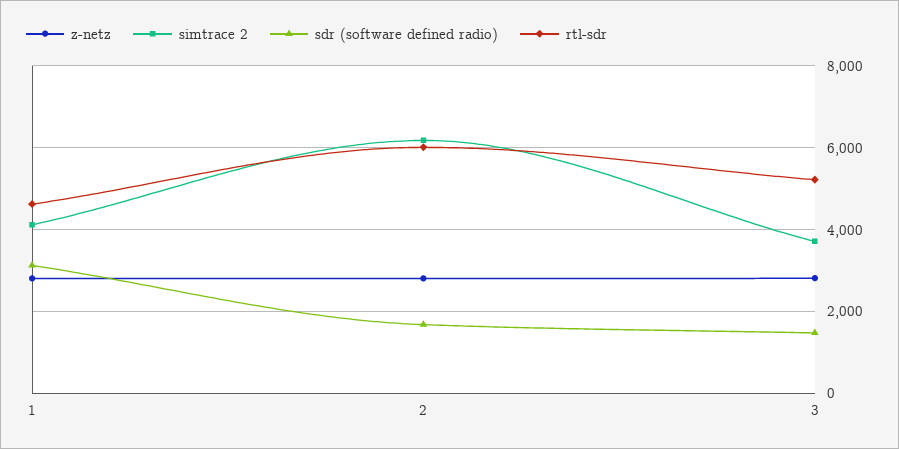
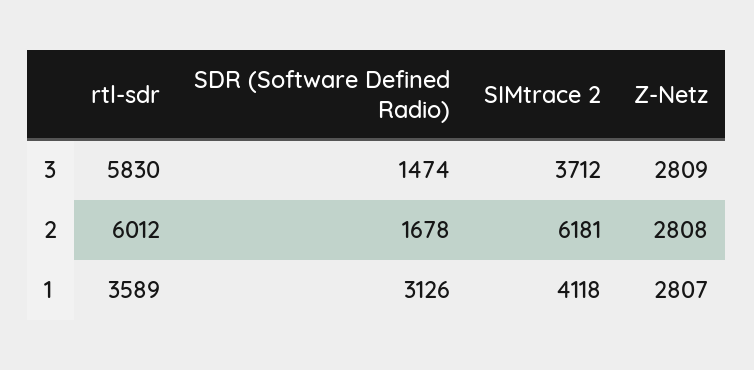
rtl-sdr, 1: 4600 -> 3589
rtl-sdr, 3: 5200 -> 5830

